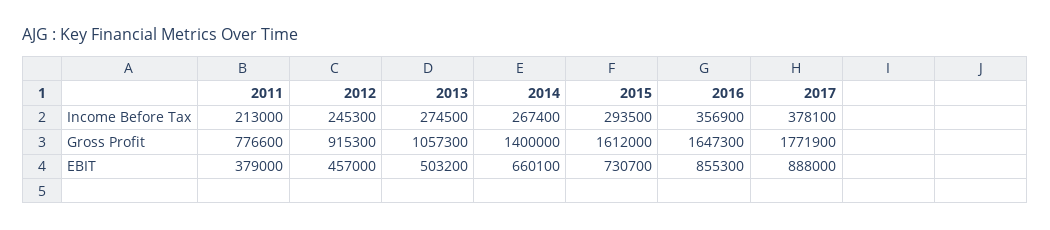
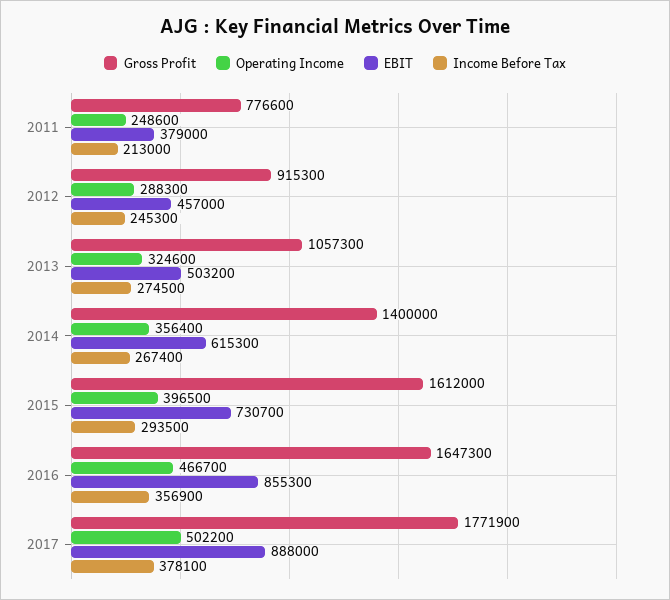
EBIT, 2014: 660100 -> 615300
Operating Income, 2011: none -> 248600
Operating Income, 2012: none -> 288300
Operating Income, 2013: none -> 324600
Operating Income, 2014: none -> 356400
Operating Income, 2015: none -> 396500
Operating Income, 2016: none -> 466700
Operating Income, 2017: none -> 502200

